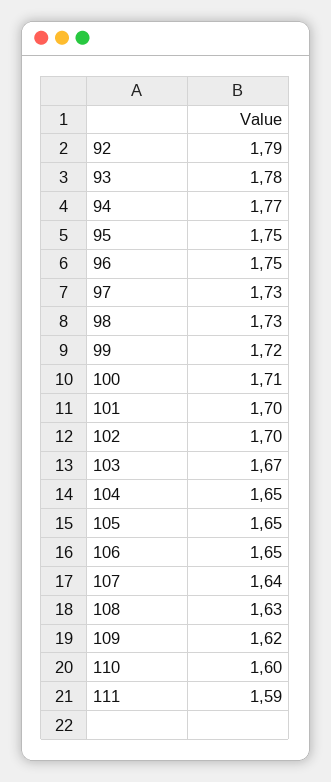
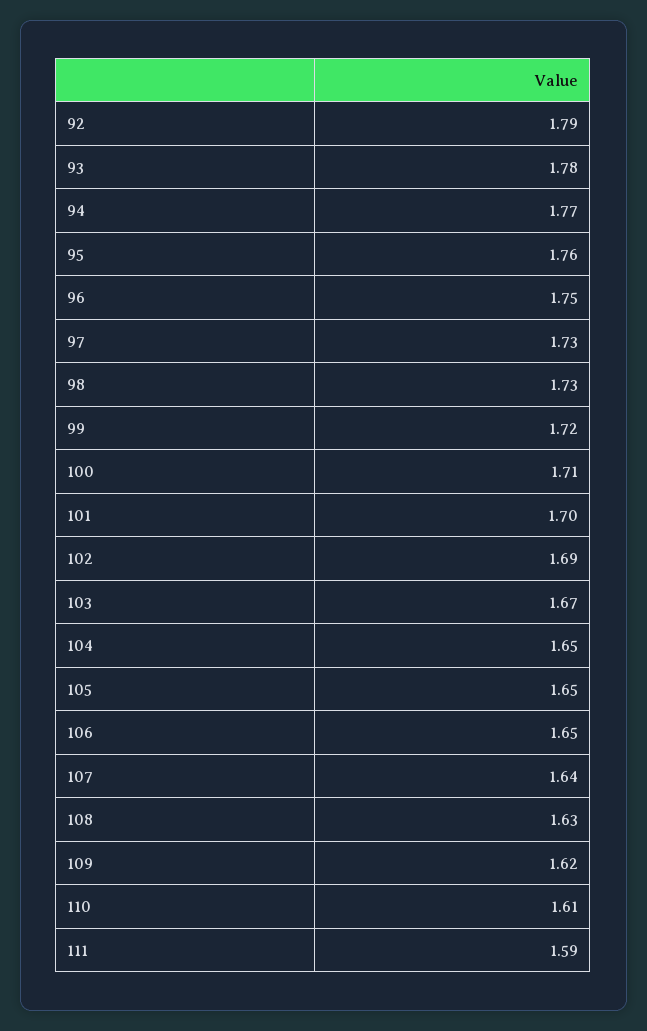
95: 1.75 -> 1.76
102: 1.7 -> 1.69
110: 1.6 -> 1.61

